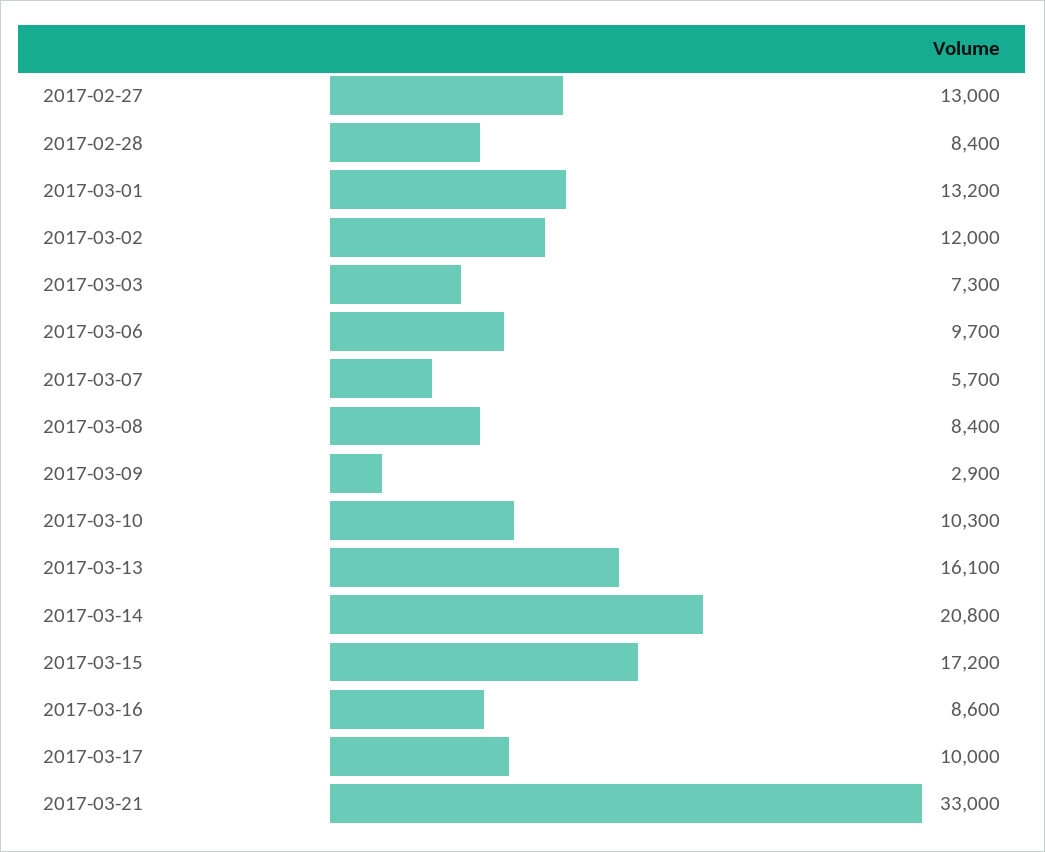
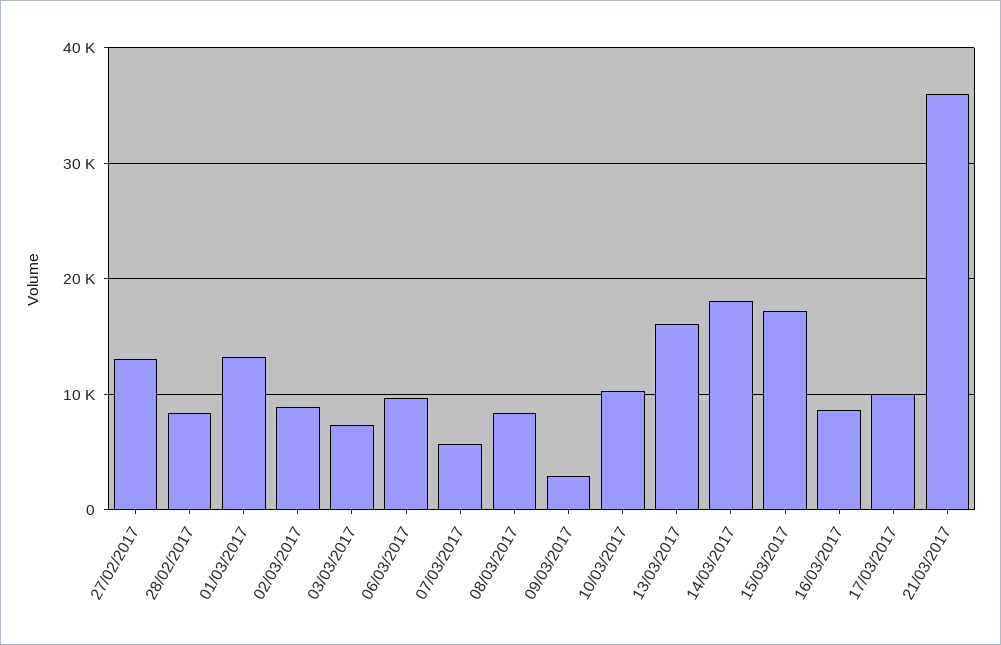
2017-03-02: 12000 -> 9000
2017-03-14: 20800 -> 18000
2017-03-21: 33000 -> 36000

